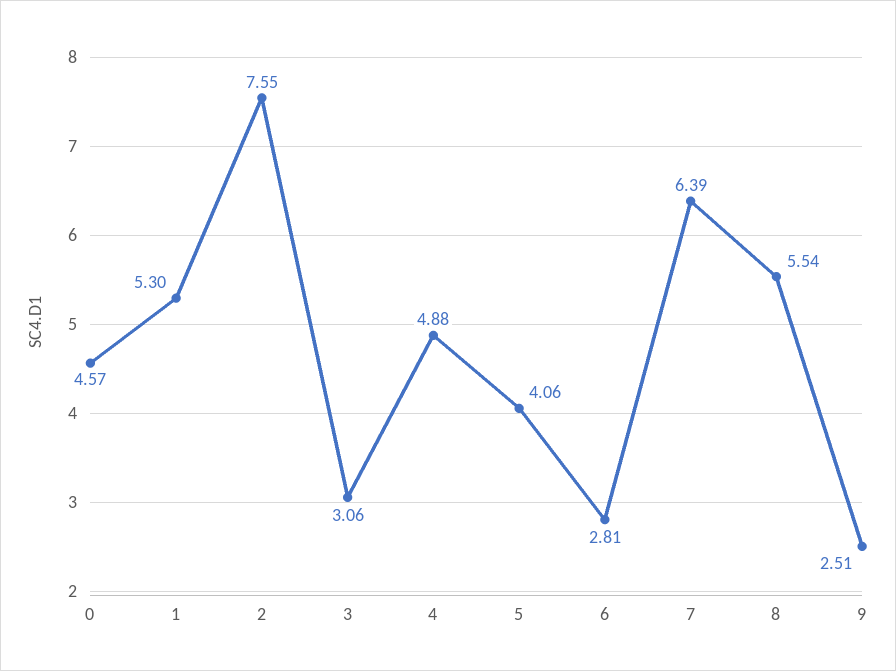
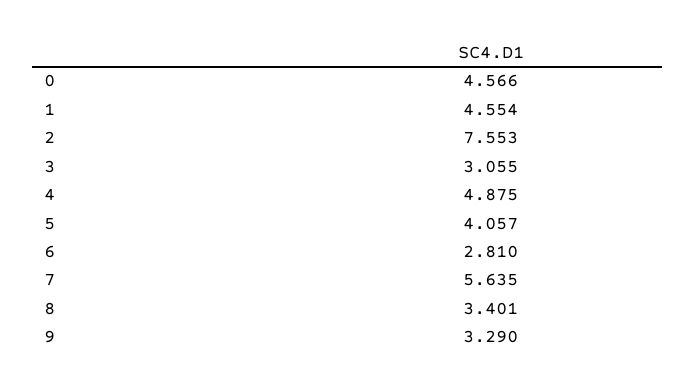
1: 5.3 -> 4.554
7: 6.39 -> 5.635
8: 5.54 -> 3.401
9: 2.51 -> 3.29

